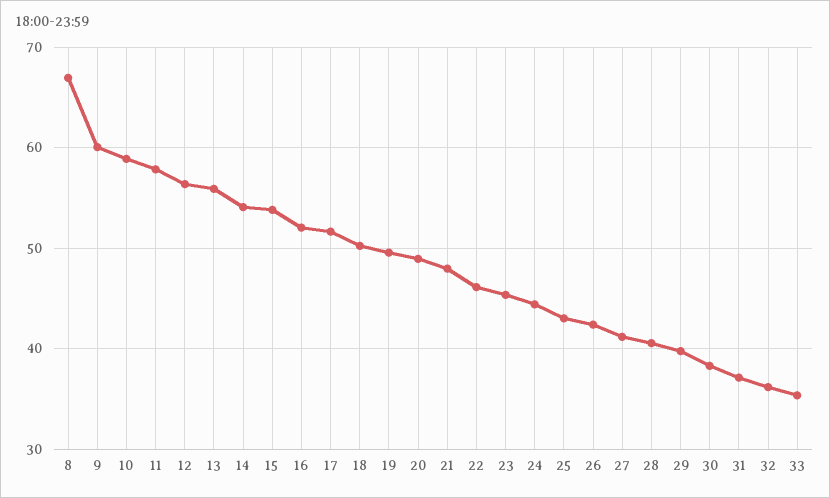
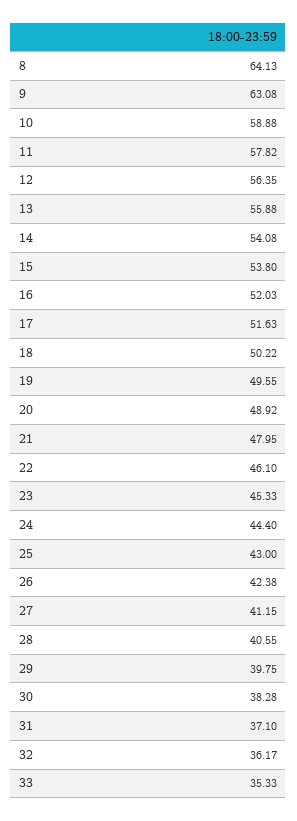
8: 67 -> 64.13
9: 60 -> 63.08

